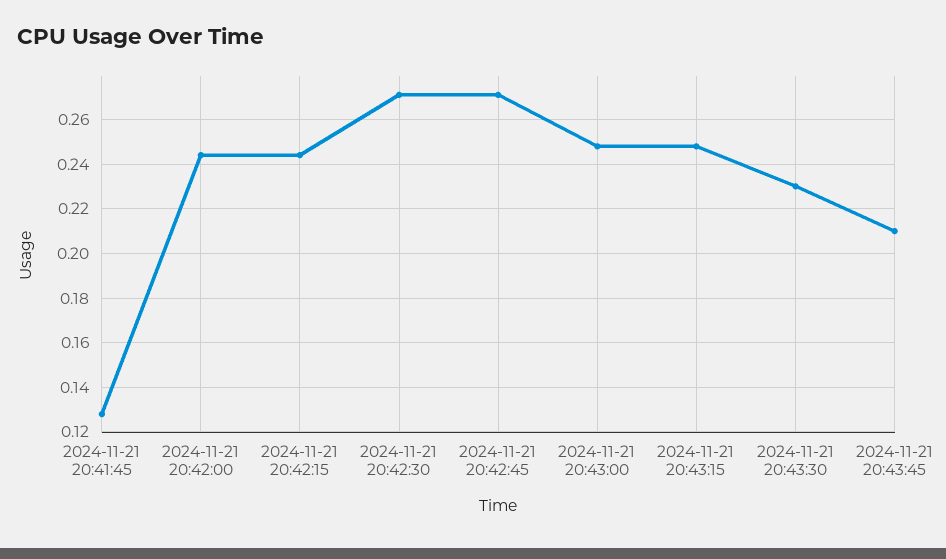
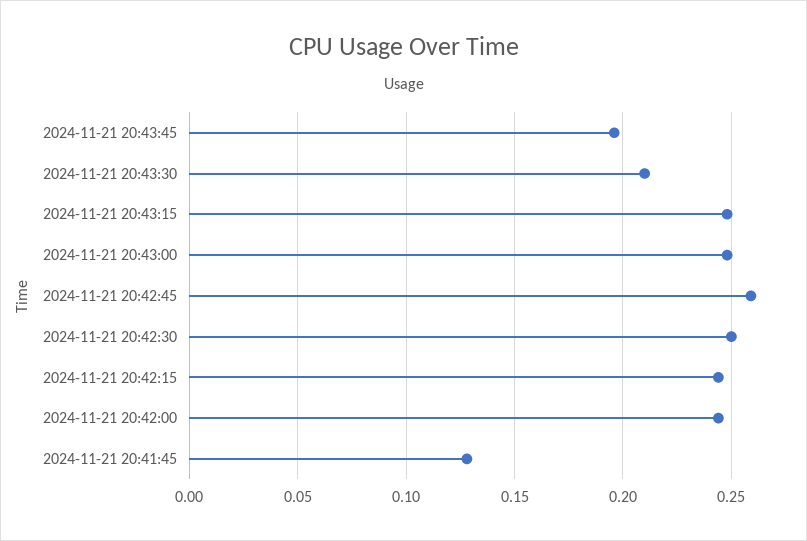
2024-11-21 20:42:30: 0.27 -> 0.25
2024-11-21 20:42:45: 0.27 -> 0.26
2024-11-21 20:43:30: 0.23 -> 0.21
2024-11-21 20:43:45: 0.21 -> 0.195

